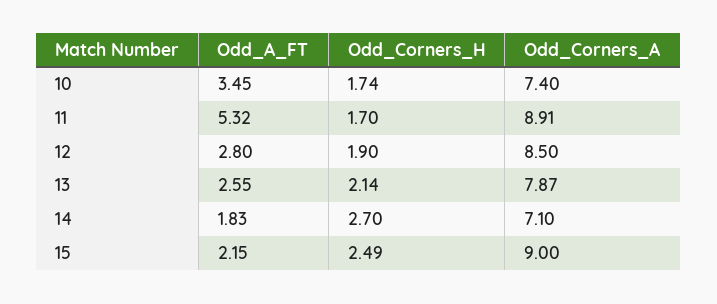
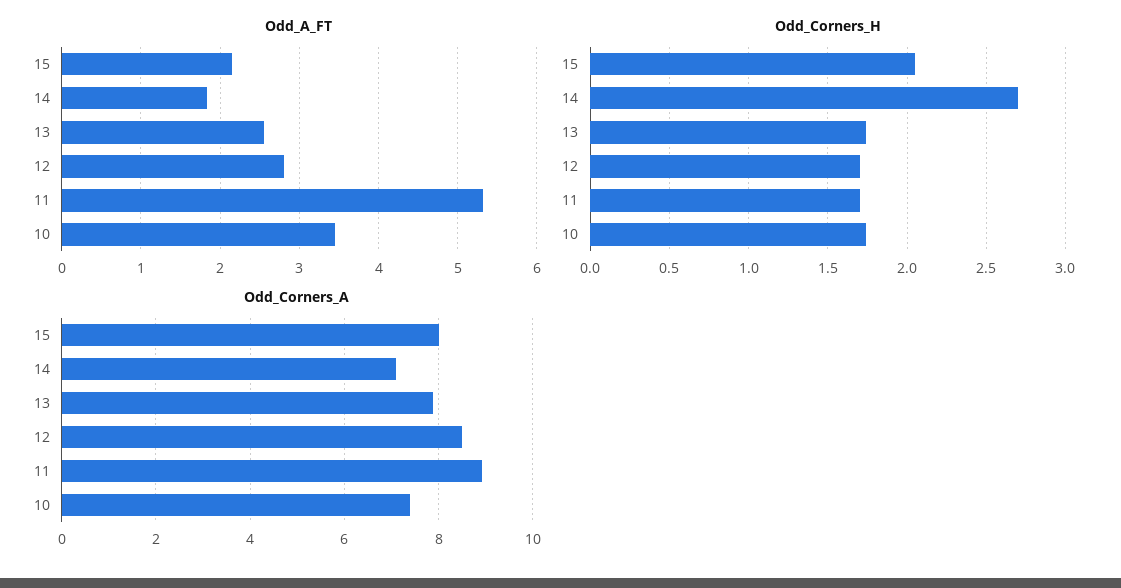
Odd_Corners_H, 12: 1.9 -> 1.7
Odd_Corners_H, 13: 2.14 -> 1.75
Odd_Corners_H, 15: 2.49 -> 2.05
Odd_Corners_A, 15: 9 -> 8

